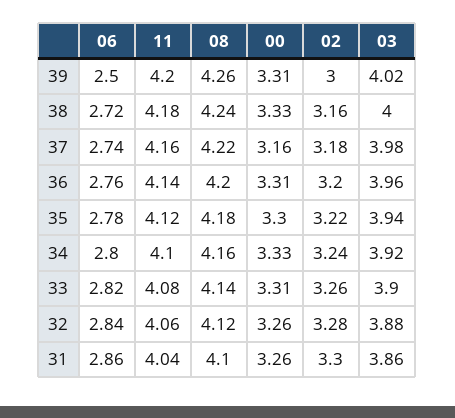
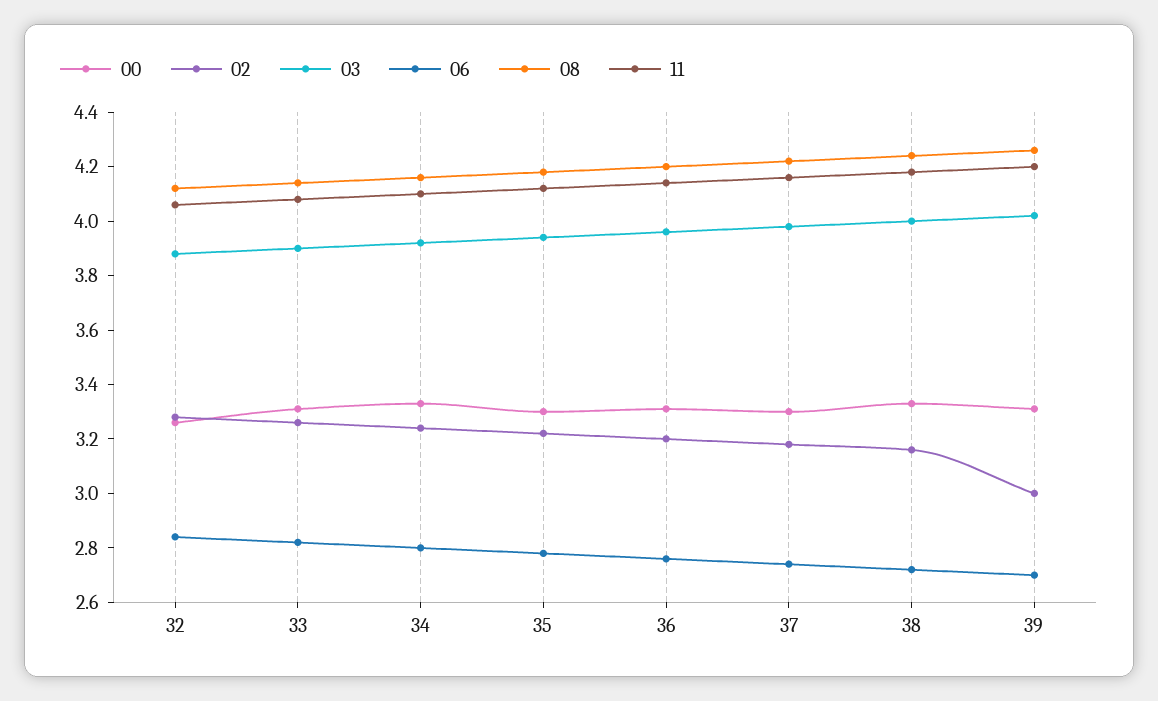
06, 39: 2.5 -> 2.7
00, 37: 3.16 -> 3.3
06, 31: 2.86 -> none
11, 31: 4.04 -> none
08, 31: 4.1 -> none
00, 31: 3.26 -> none
02, 31: 3.3 -> none
03, 31: 3.86 -> none

